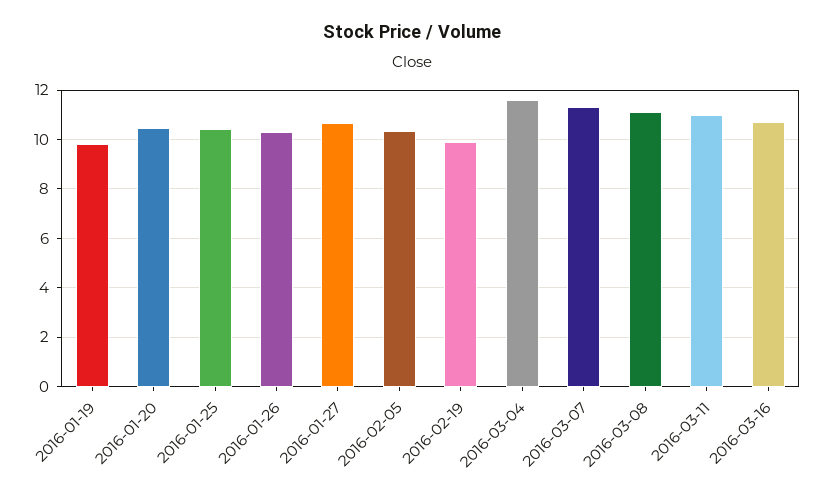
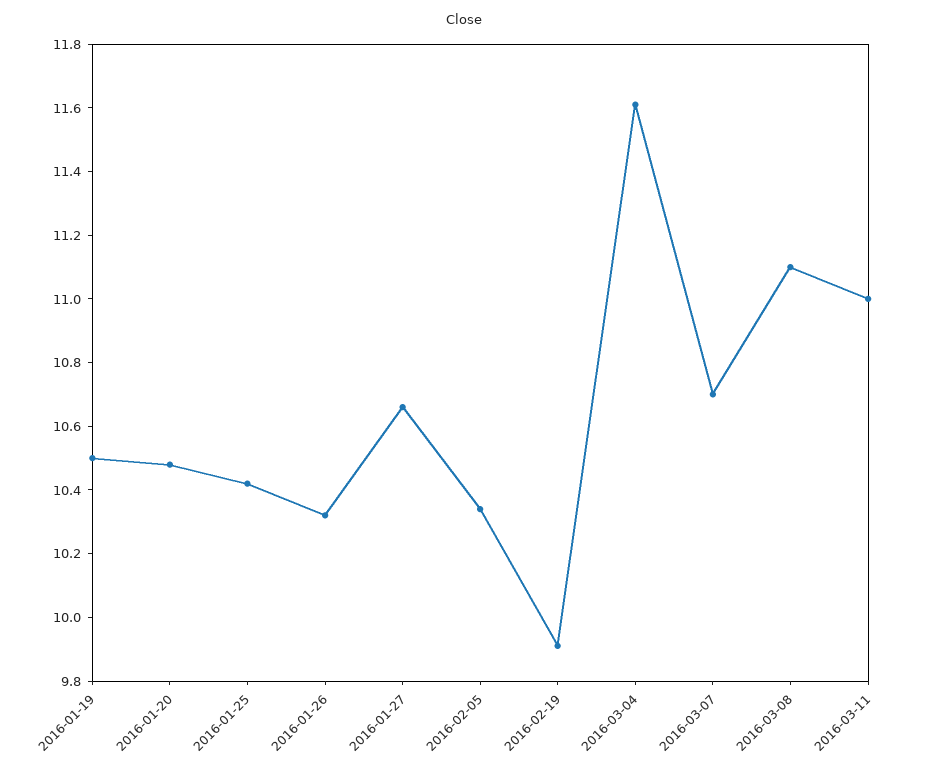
2016-01-19: 9.75 -> 10.5
2016-03-07: 11.25 -> 10.7
2016-03-16: 10.75 -> none

